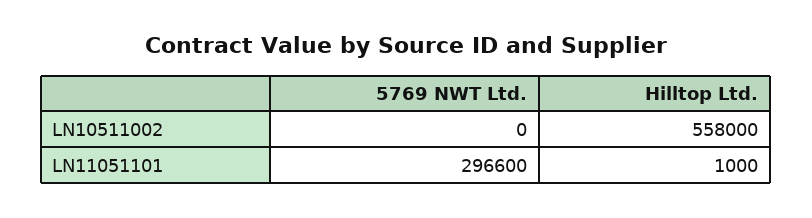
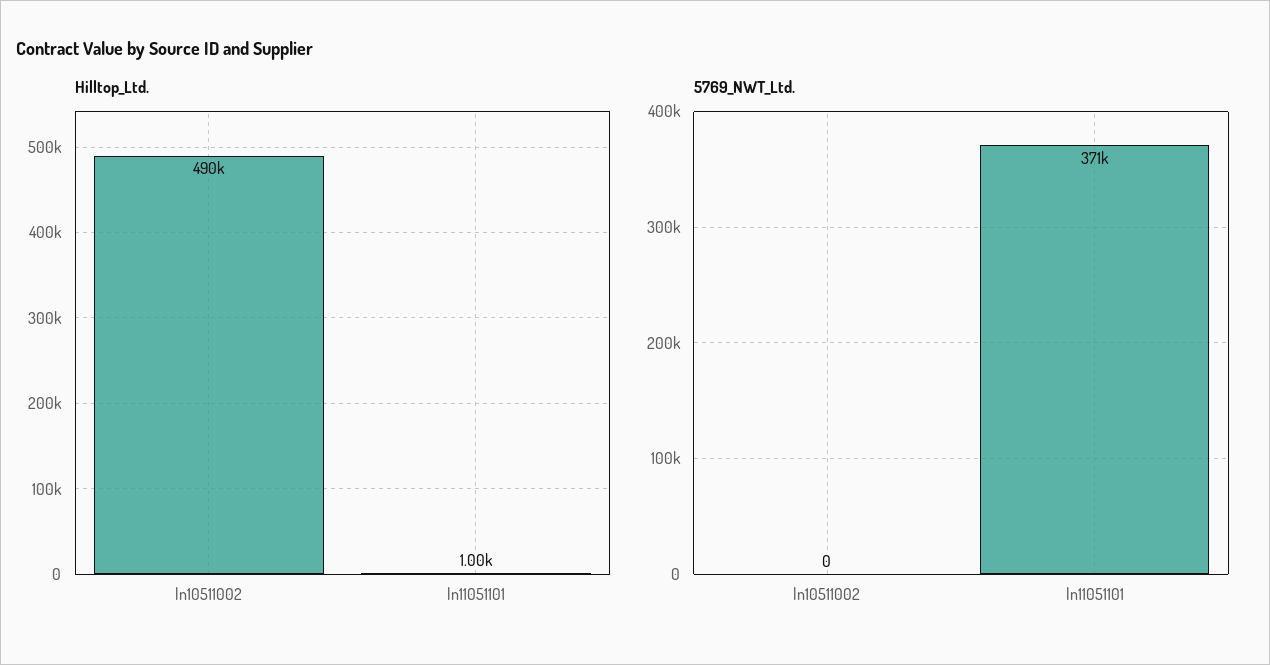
Hilltop Ltd., LN10511002: 558000 -> 490000
5769 NWT Ltd., LN11051101: 296600 -> 371000

